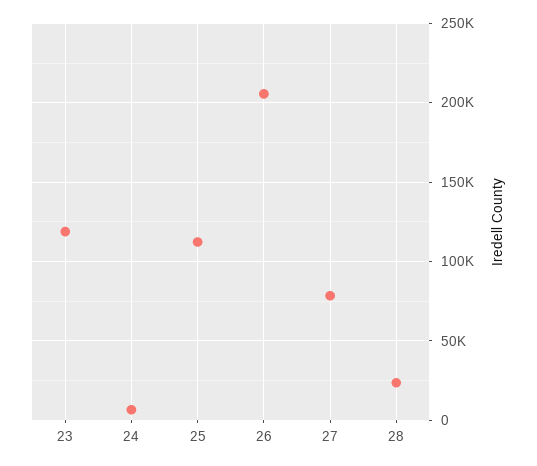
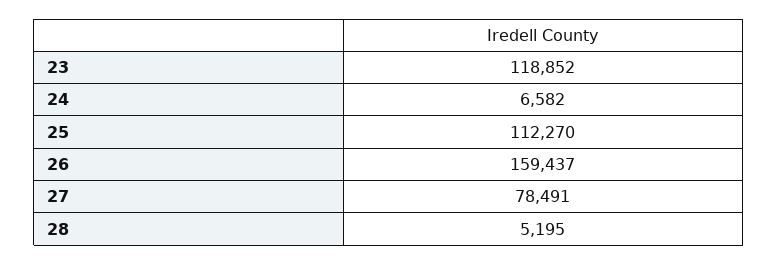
26: 205000 -> 159437
28: 25000 -> 5195

